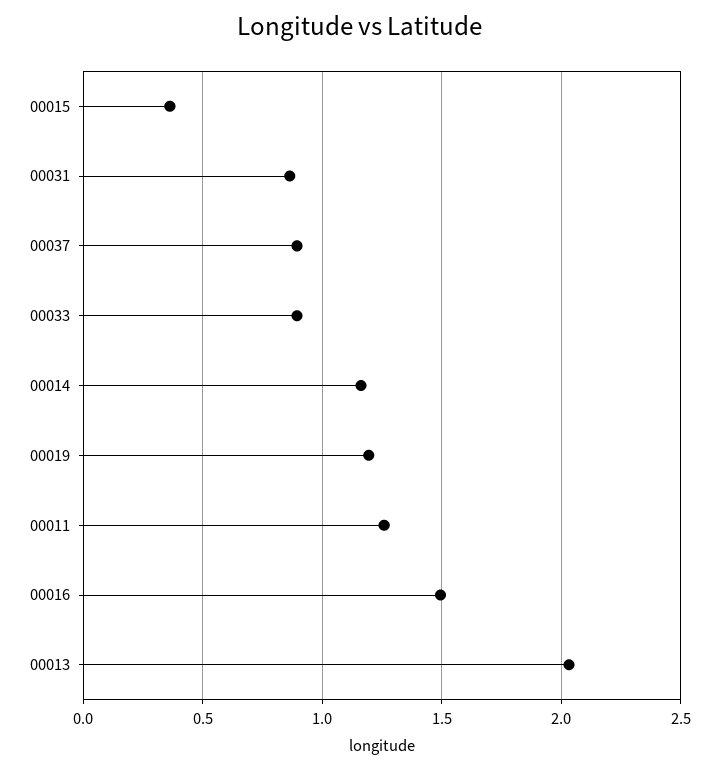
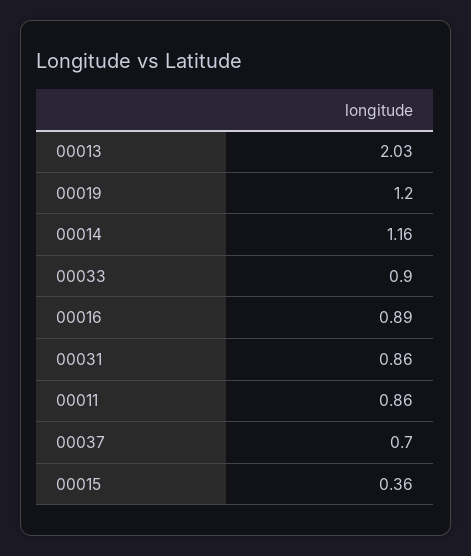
00037: 0.9 -> 0.7
00011: 1.25 -> 0.86
00016: 1.5 -> 0.89

